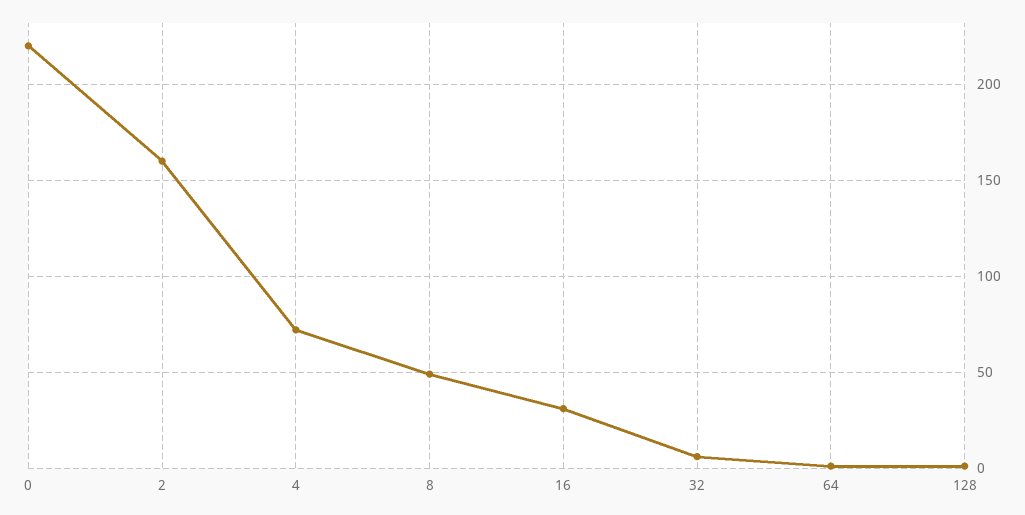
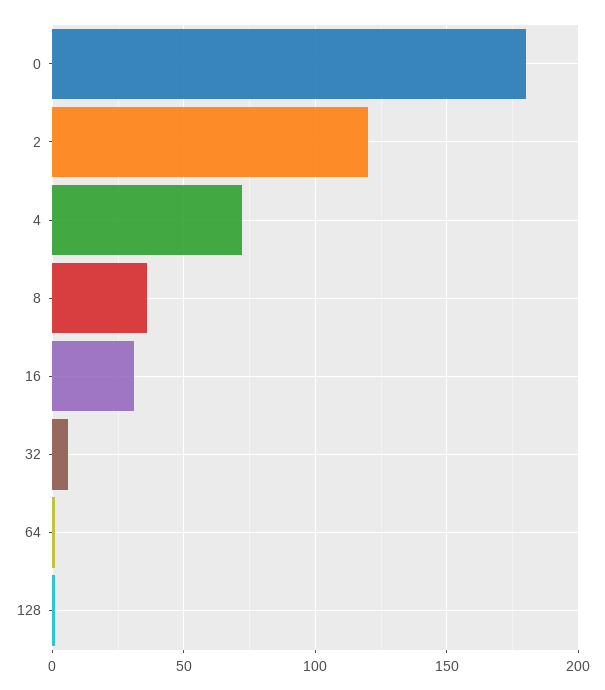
0: 220 -> 180
2: 160 -> 120
8: 50 -> 35

